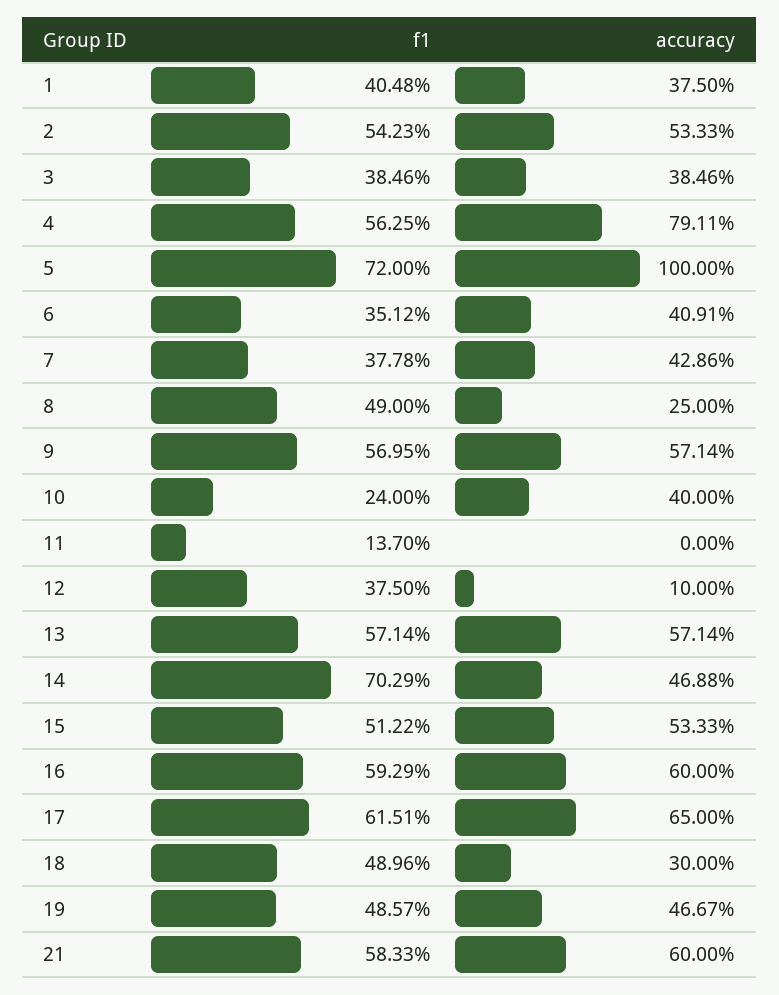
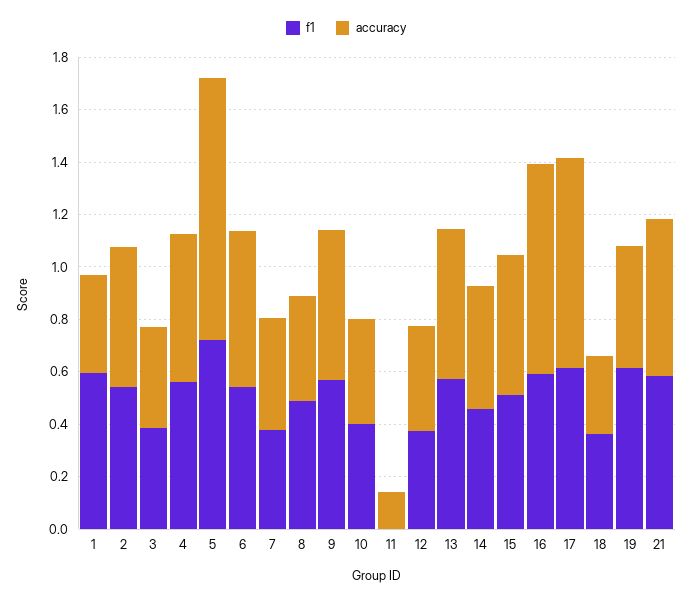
f1, 1: 0.4048 -> 0.6
accuracy, 4: 0.7911 -> 0.55
f1, 6: 0.3512 -> 0.55
accuracy, 6: 0.4091 -> 0.6
accuracy, 8: 0.25 -> 0.4
f1, 10: 0.24 -> 0.4
f1, 11: 0.137 -> 0
accuracy, 11: 0 -> 0.15
accuracy, 12: 0.1 -> 0.4
f1, 14: 0.7029 -> 0.45
accuracy, 16: 0.6 -> 0.8
accuracy, 17: 0.65 -> 0.8
f1, 18: 0.4896 -> 0.35
f1, 19: 0.4857 -> 0.6

